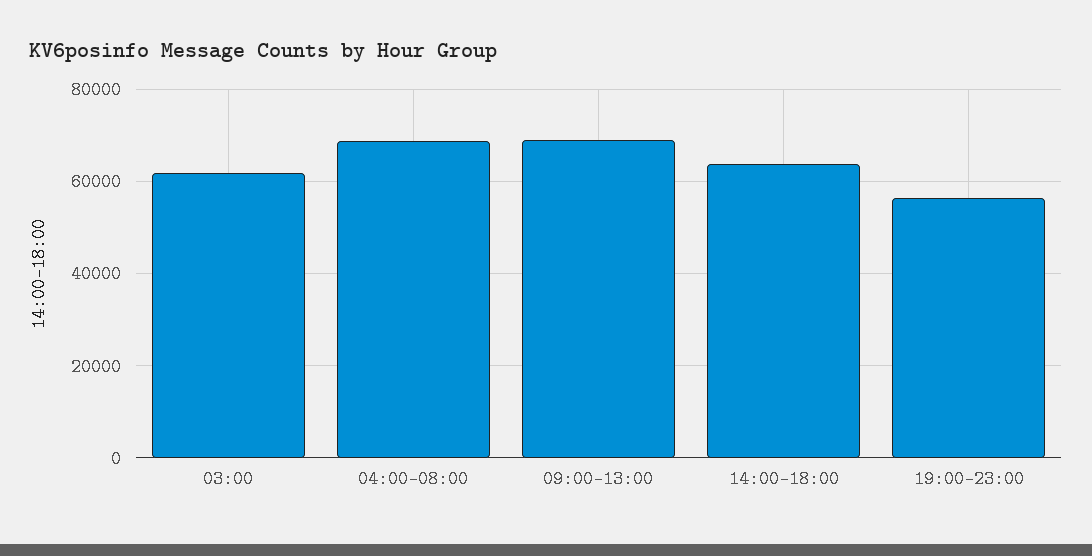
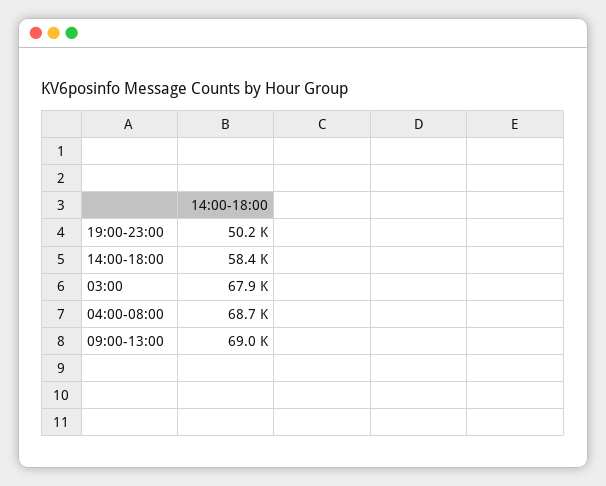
03:00: 62000 -> 67900
14:00-18:00: 64000 -> 58400
19:00-23:00: 56000 -> 50200

